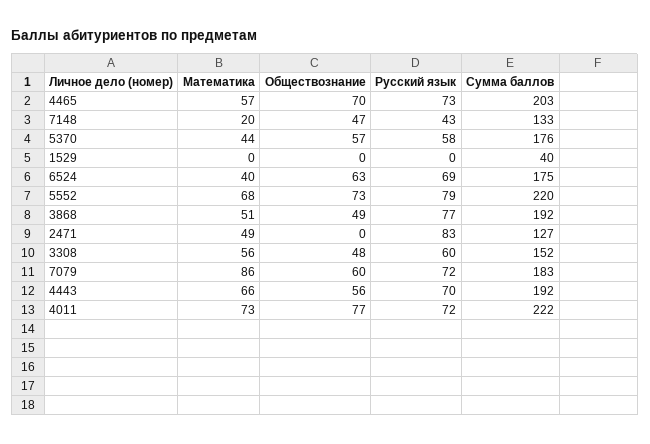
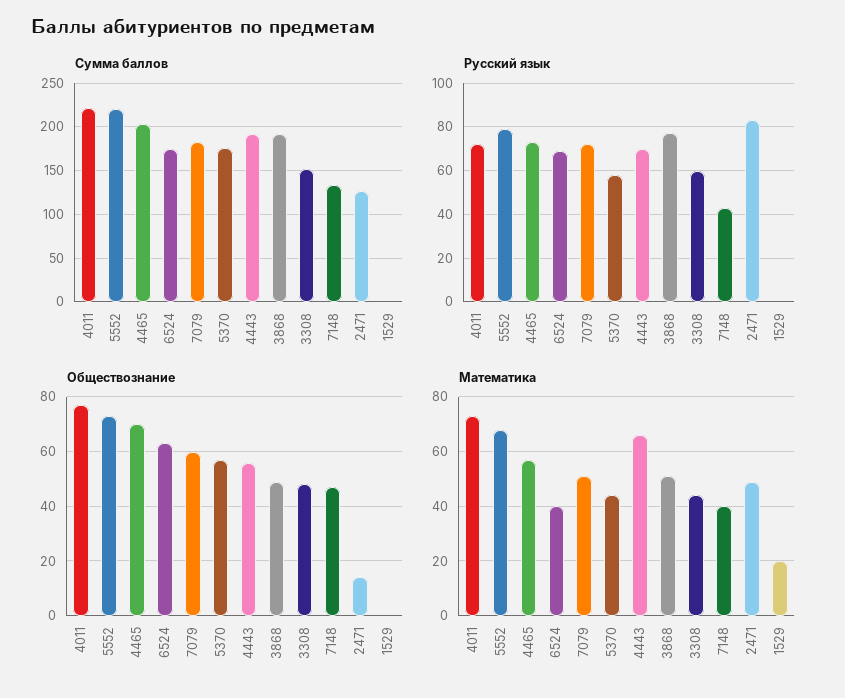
Математика, 7148: 20 -> 40
Математика, 1529: 0 -> 20
Сумма баллов, 1529: 40 -> 0
Обществознание, 2471: 0 -> 15
Математика, 3308: 56 -> 45
Математика, 7079: 86 -> 50

